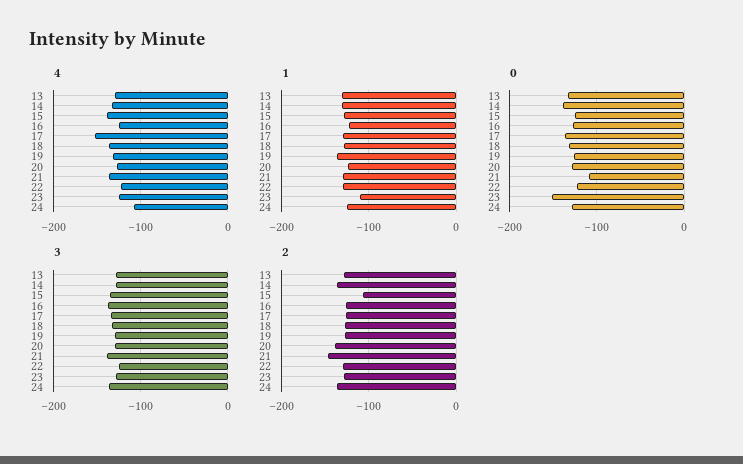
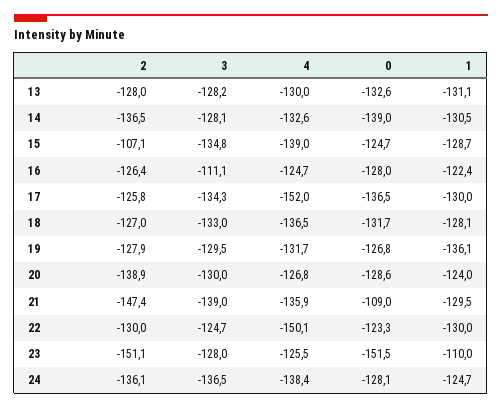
4, 22: -120 -> -150.1
4, 24: -110 -> -138.4
3, 16: -140 -> -111.1
2, 23: -130 -> -151.1

